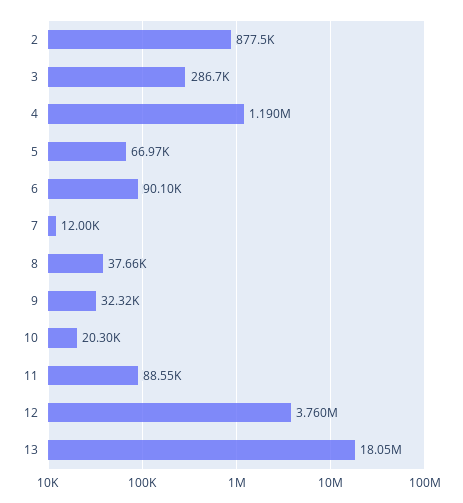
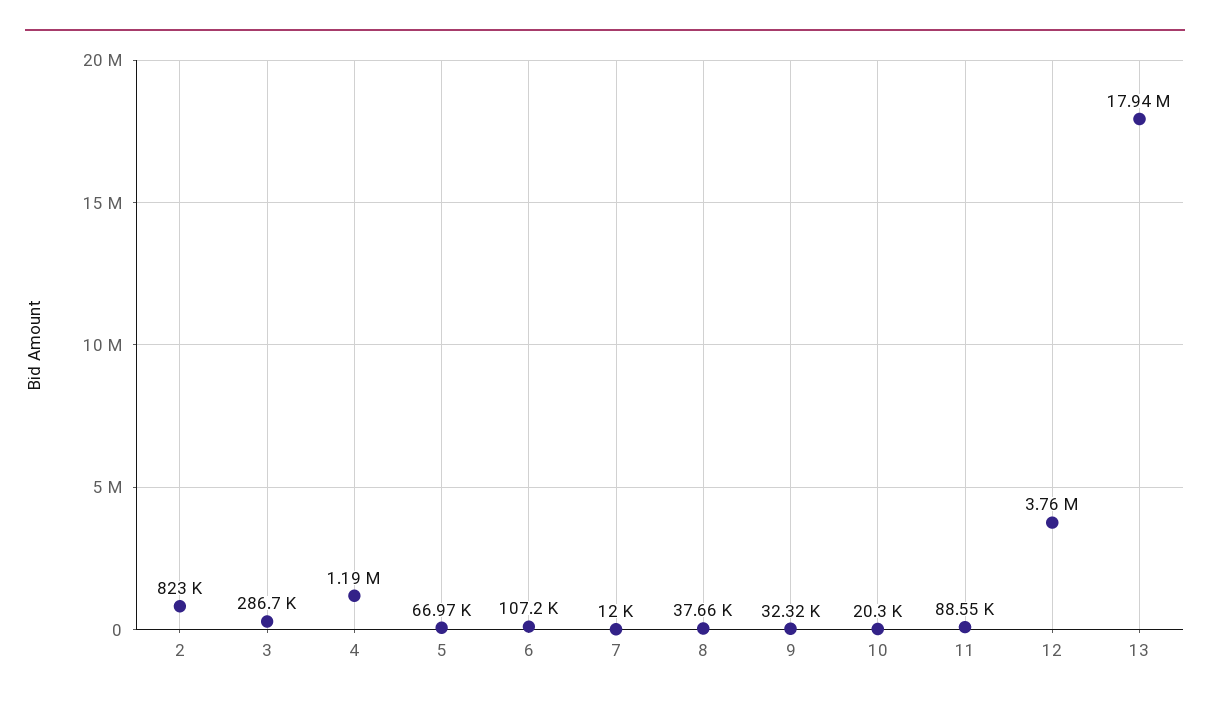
2: 877500 -> 823000
6: 90100 -> 107200
13: 18050000 -> 17940000

